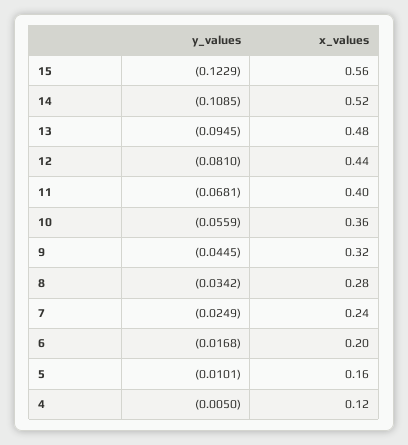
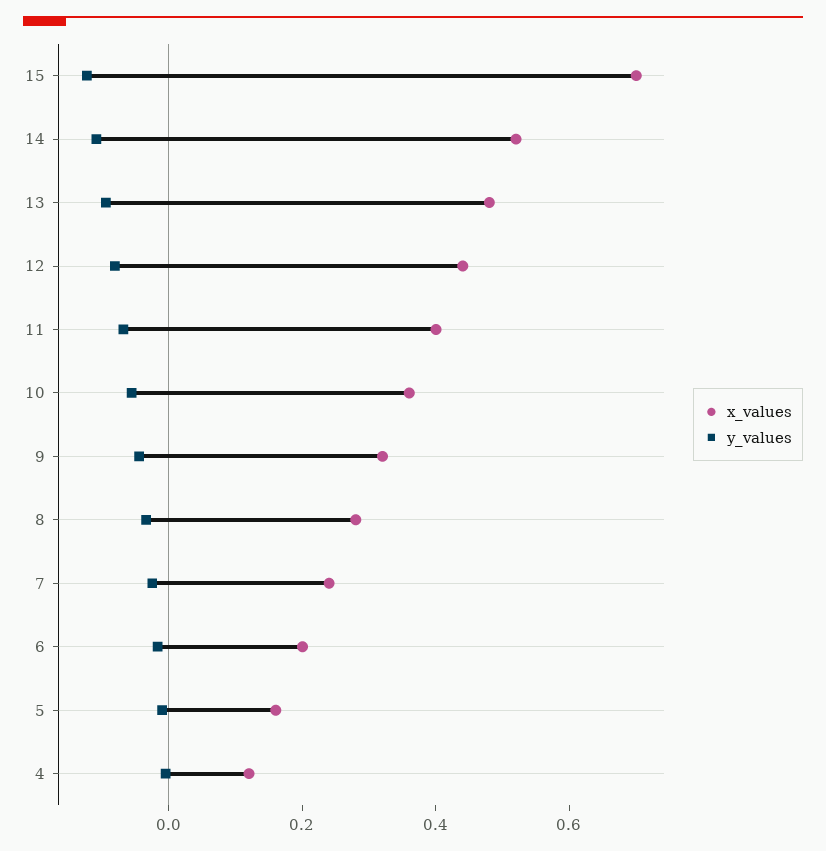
x_values, 15: 0.56 -> 0.7

